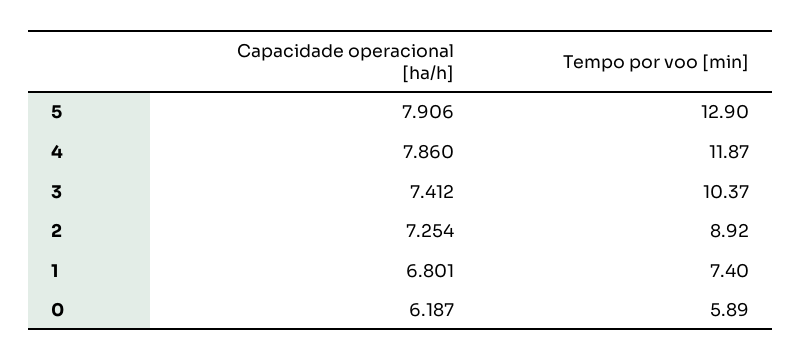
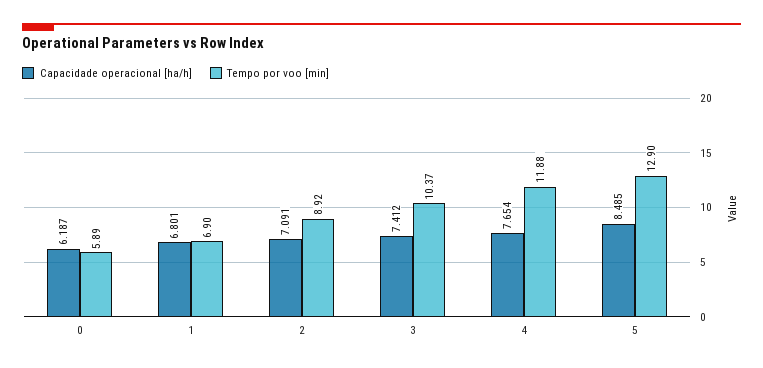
Capacidade operacional [ha/h], 5: 7.906 -> 8.485
Capacidade operacional [ha/h], 4: 7.86 -> 7.654
Tempo por voo [min], 4: 11.87 -> 11.88
Capacidade operacional [ha/h], 2: 7.254 -> 7.091
Tempo por voo [min], 1: 7.4 -> 6.9

